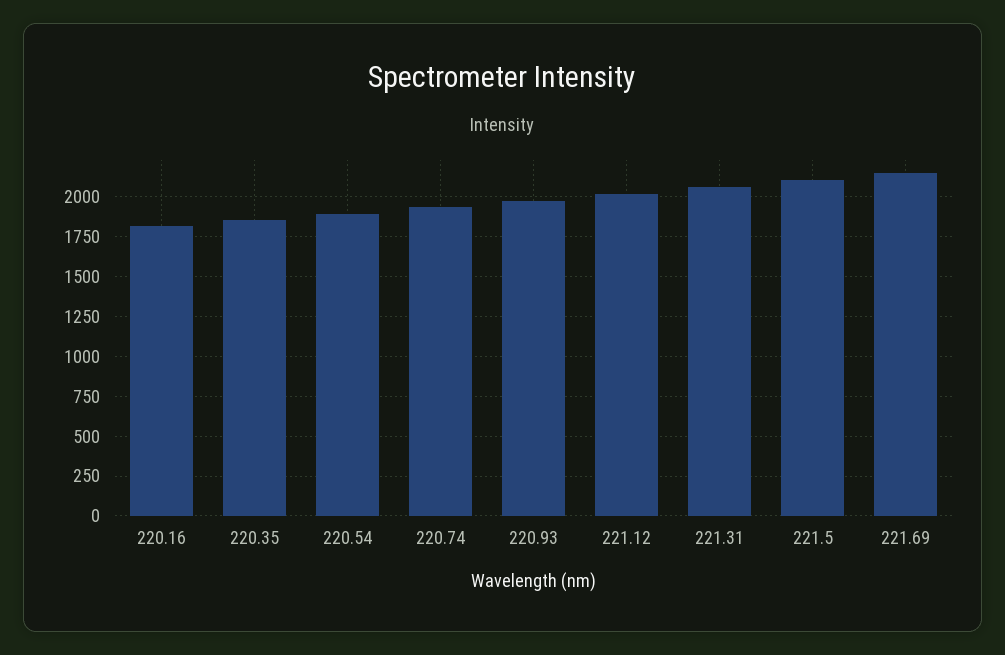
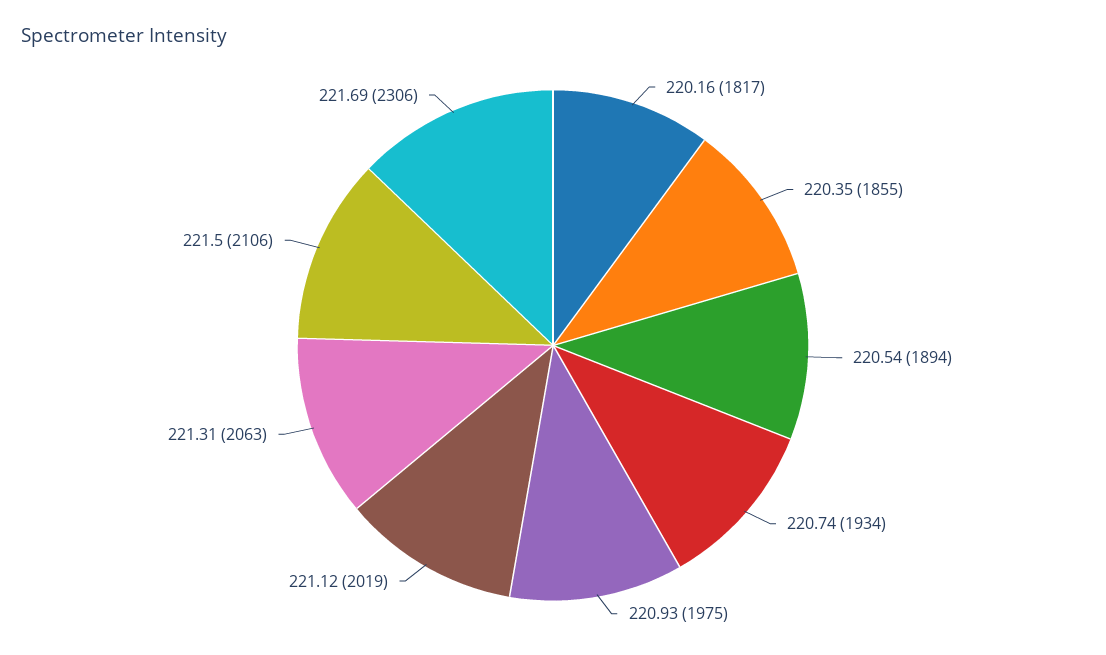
221.69: 2150 -> 2306

